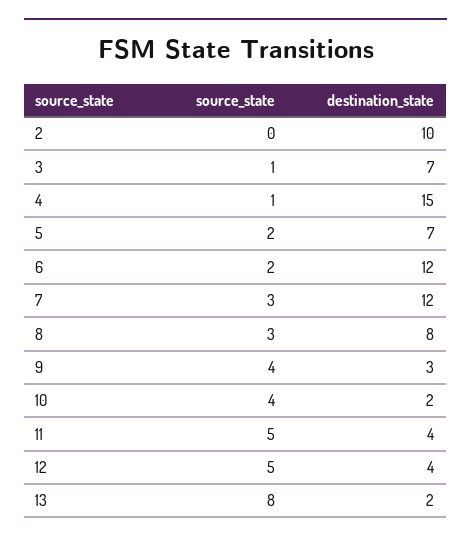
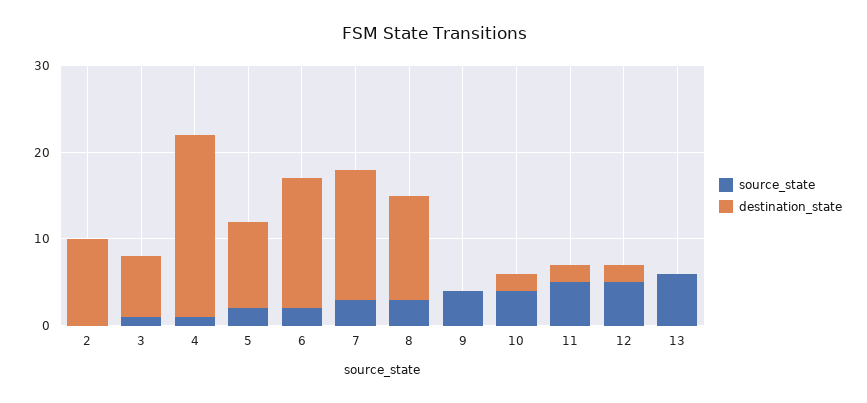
destination_state, 4: 15 -> 21
destination_state, 5: 7 -> 10
destination_state, 6: 12 -> 15
destination_state, 7: 12 -> 15
destination_state, 8: 8 -> 12
destination_state, 9: 3 -> 0
destination_state, 11: 4 -> 2
destination_state, 12: 4 -> 2
source_state, 13: 8 -> 6
destination_state, 13: 2 -> 0

